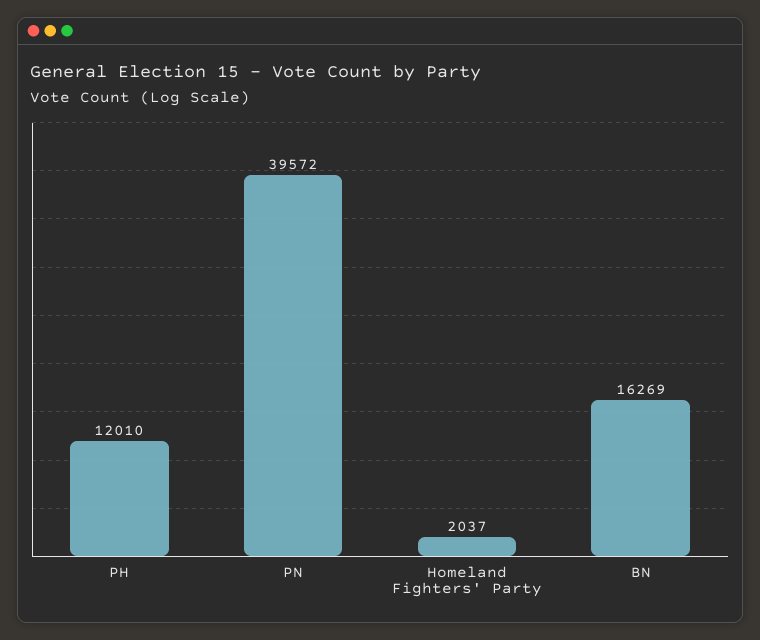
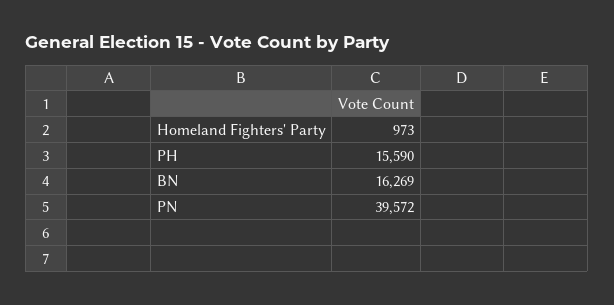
PH: 12010 -> 15590
Homeland Fighters' Party: 2037 -> 973

